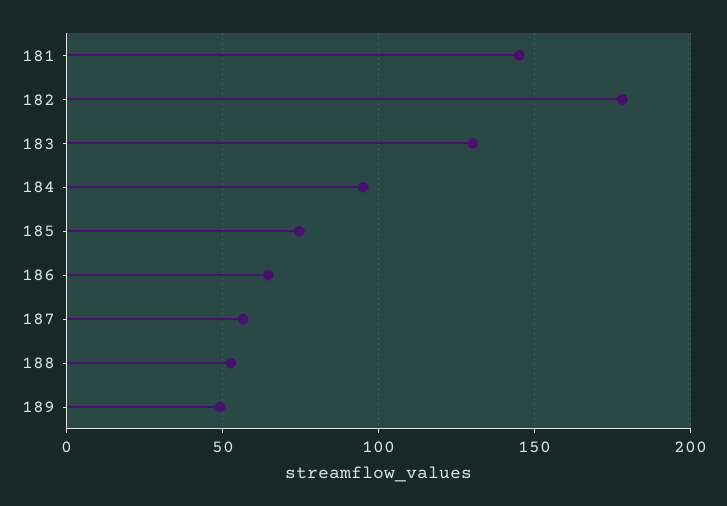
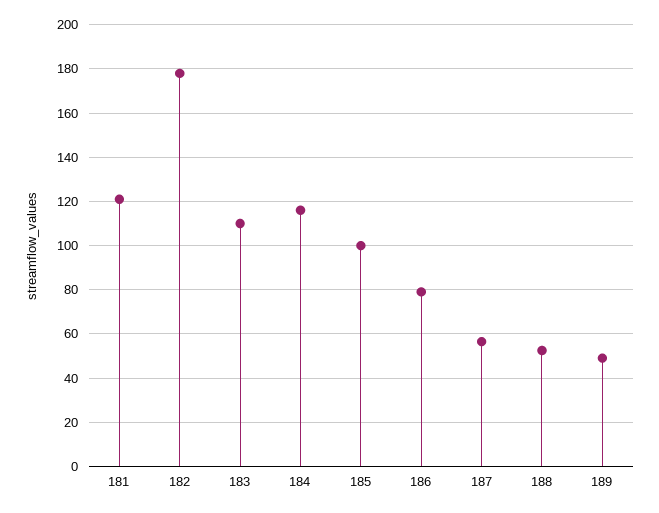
181: 145 -> 120
183: 130 -> 110
184: 95 -> 115
185: 75 -> 100
186: 65 -> 80

